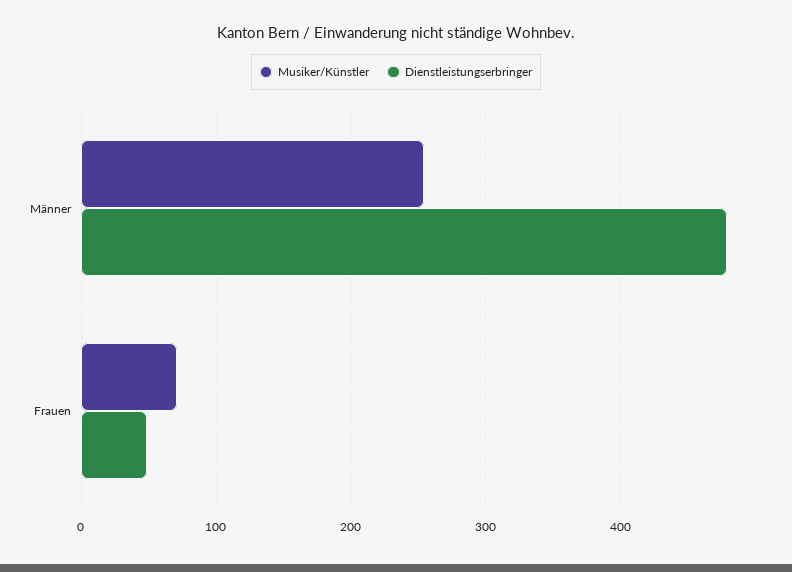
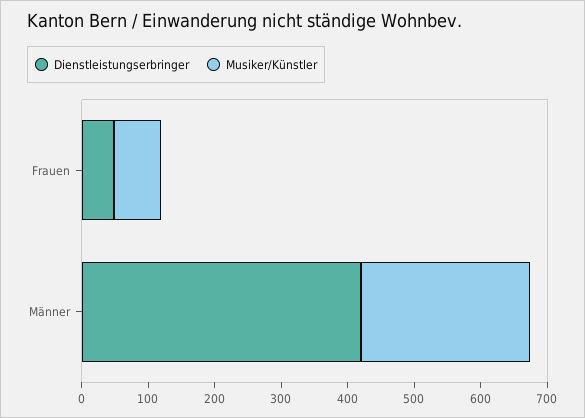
Dienstleistungserbringer, Männer: 480 -> 420

